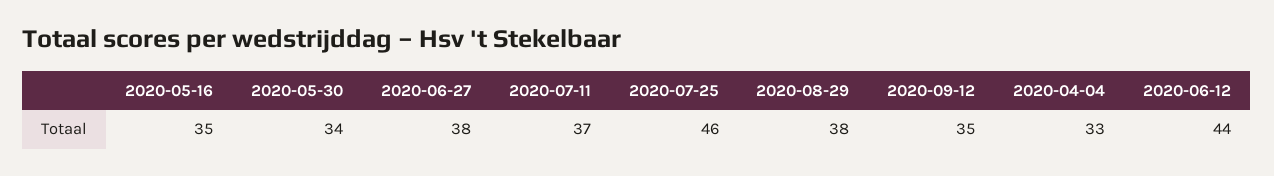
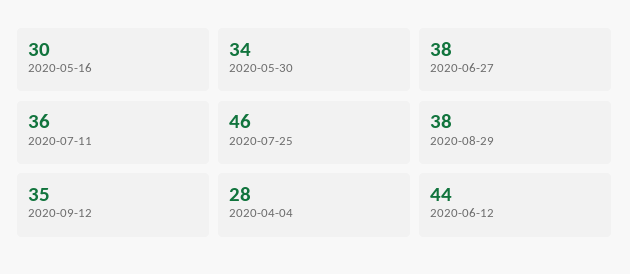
2020-05-16: 35 -> 30
2020-07-11: 37 -> 36
2020-04-04: 33 -> 28

